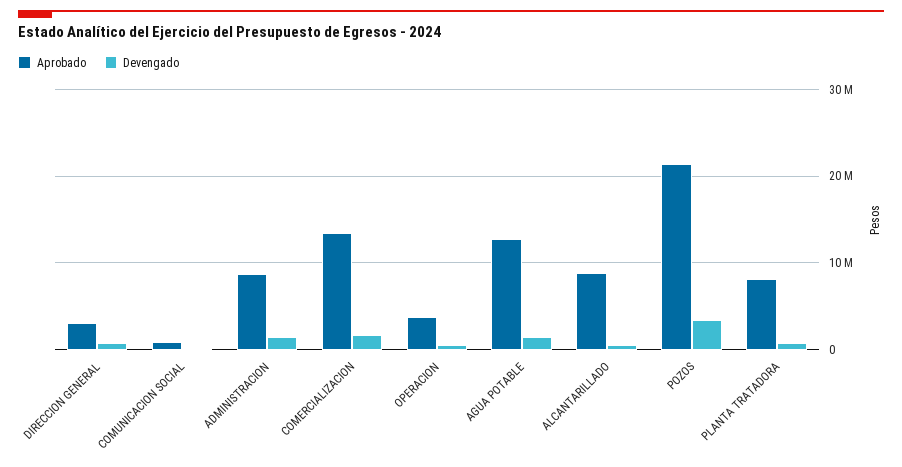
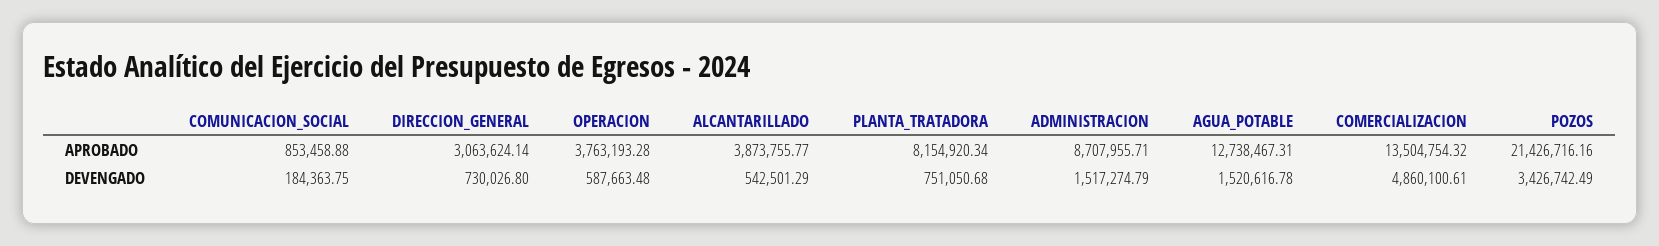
Devengado, COMERCIALIZACION: 2000000 -> 4860100.61
Aprobado, ALCANTARILLADO: 9000000 -> 3873755.77

